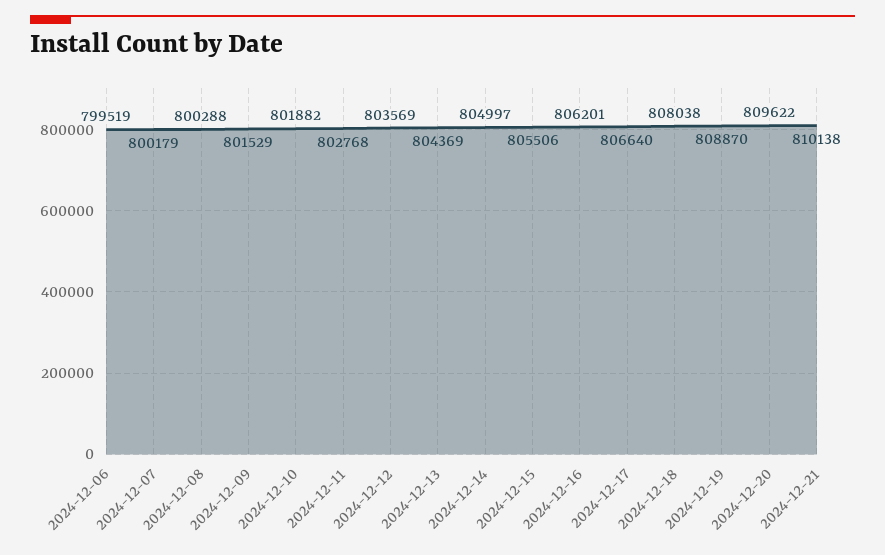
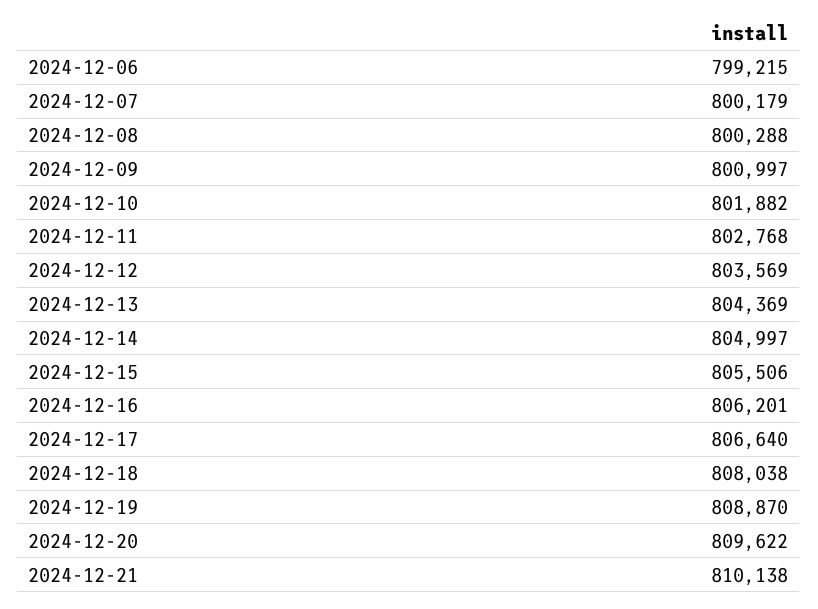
2024-12-06: 799519 -> 799215
2024-12-09: 801529 -> 800997

